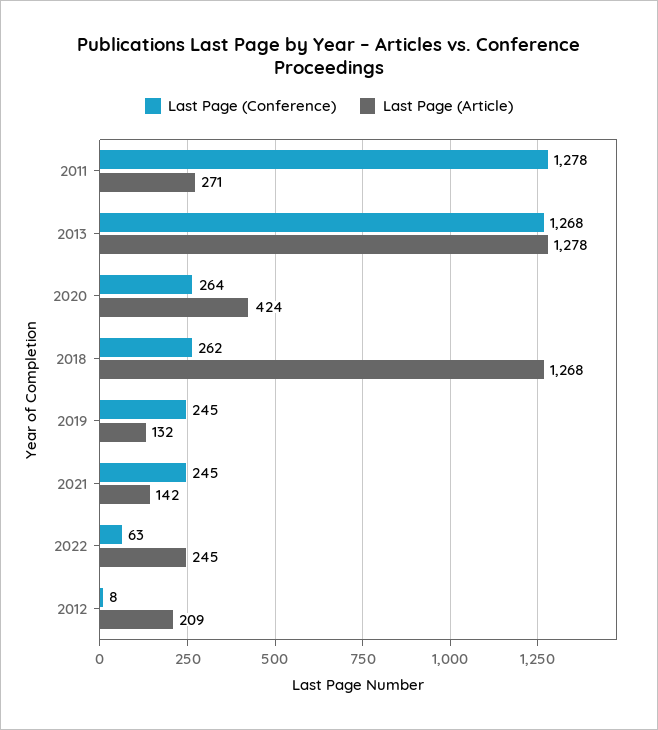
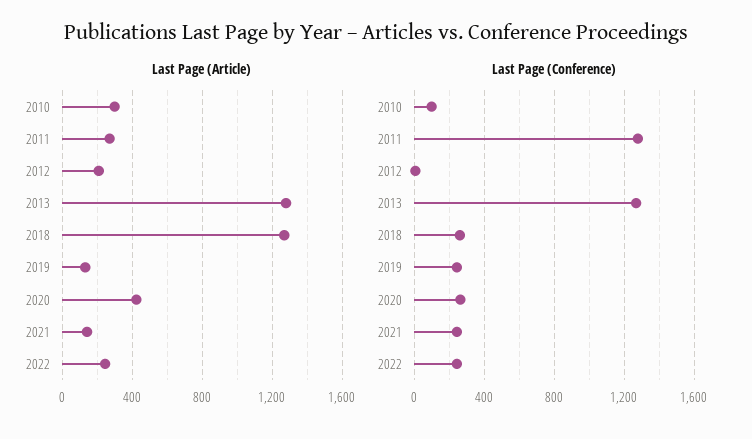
Last Page (Conference), 2022: 63 -> 250
Last Page (Article), 2010: none -> 300
Last Page (Conference), 2010: none -> 100

